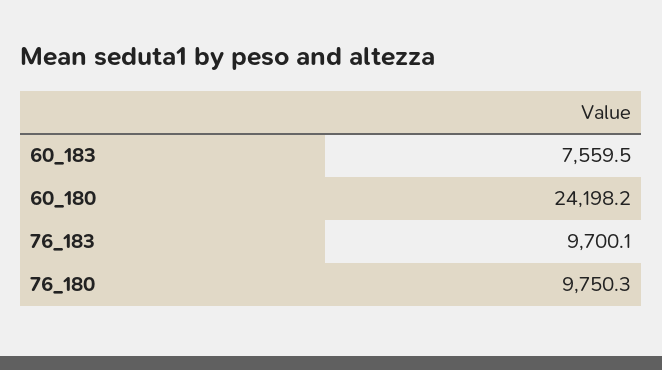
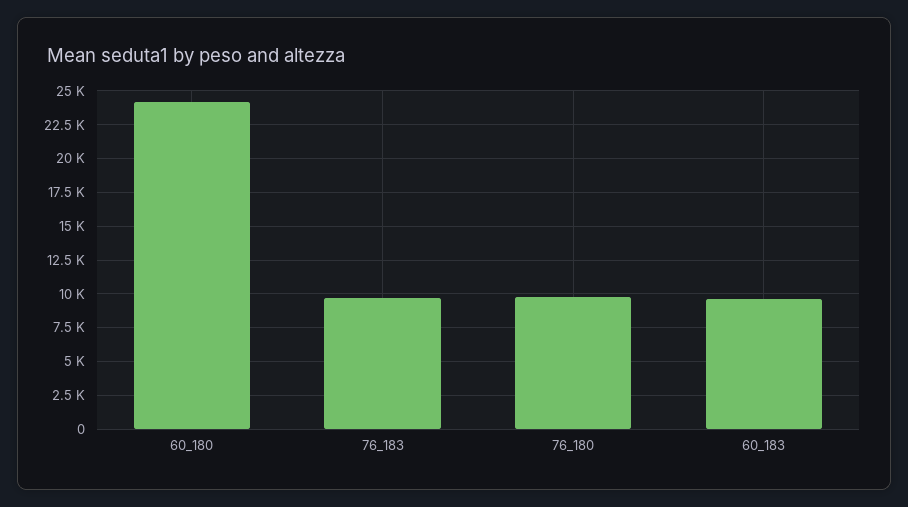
60_183: 7559.5 -> 9500

